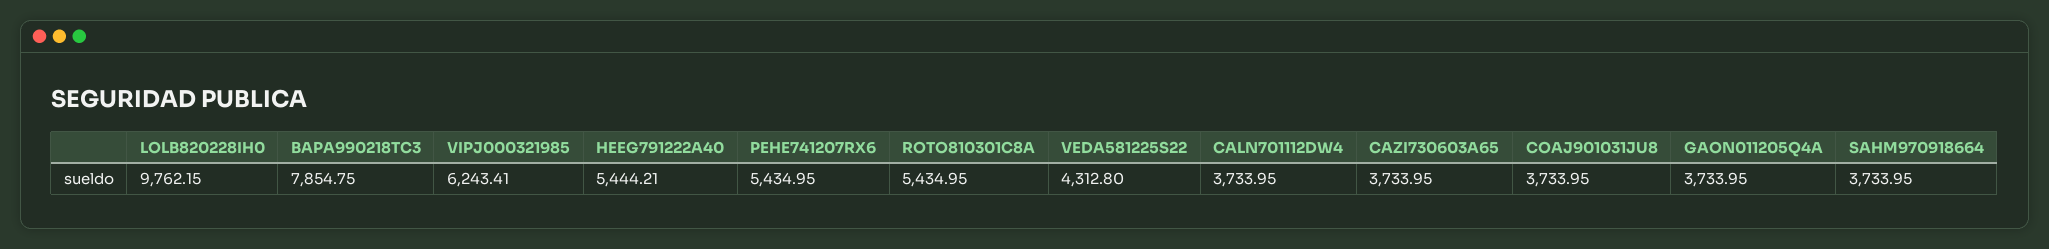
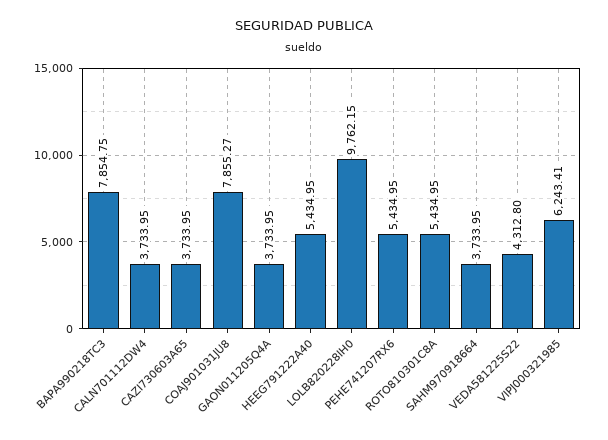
HEEG791222A40: 5444.21 -> 5434.95
COAJ901031JU8: 3733.95 -> 7855.27

